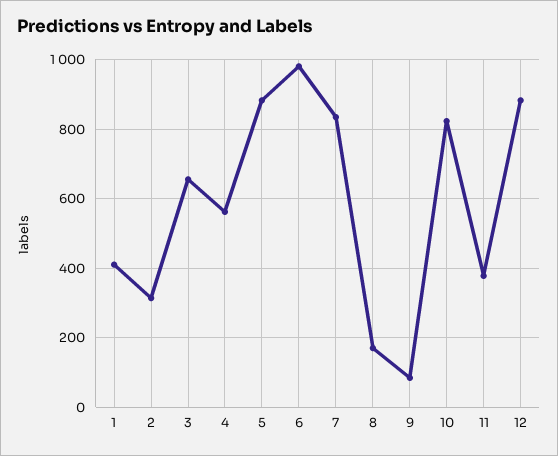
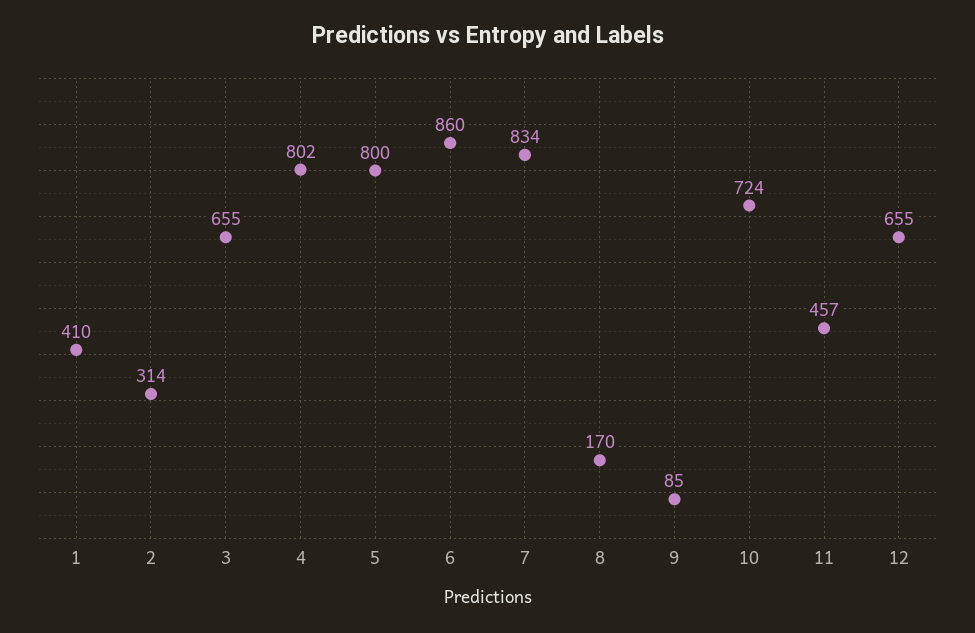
4: 560 -> 802
5: 880 -> 800
6: 980 -> 860
10: 820 -> 724
11: 380 -> 457
12: 880 -> 655

